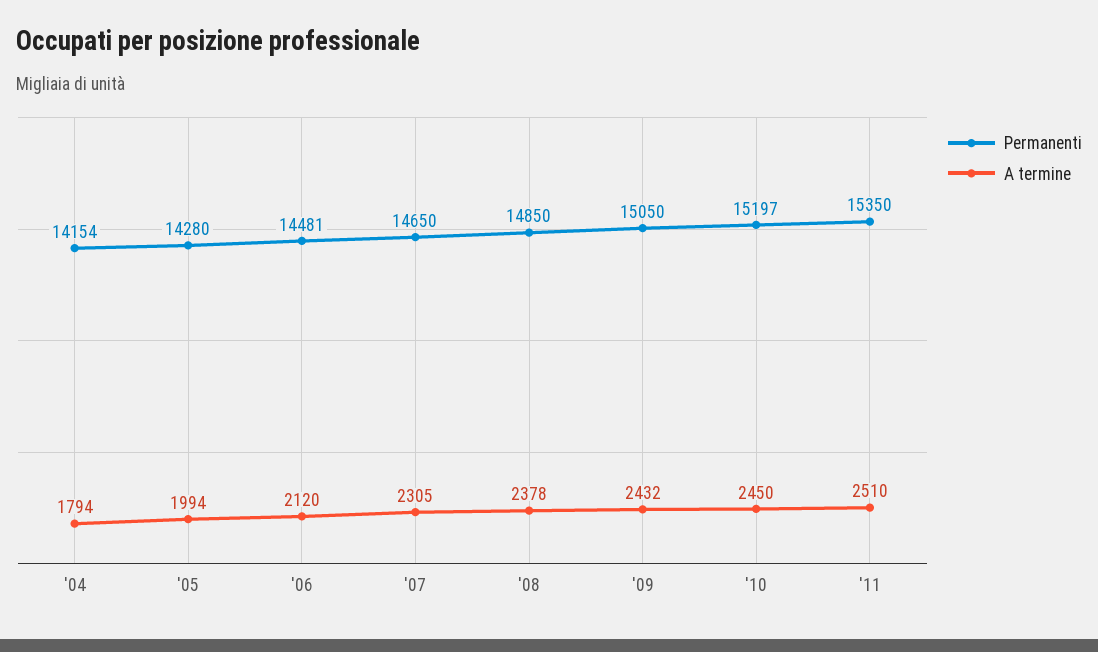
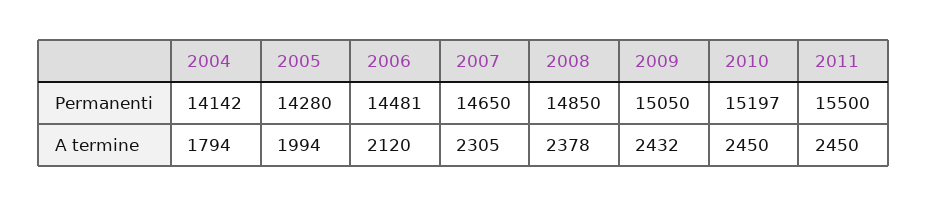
Permanenti, '04: 14154 -> 14142
Permanenti, '11: 15350 -> 15500
A termine, '11: 2510 -> 2450

